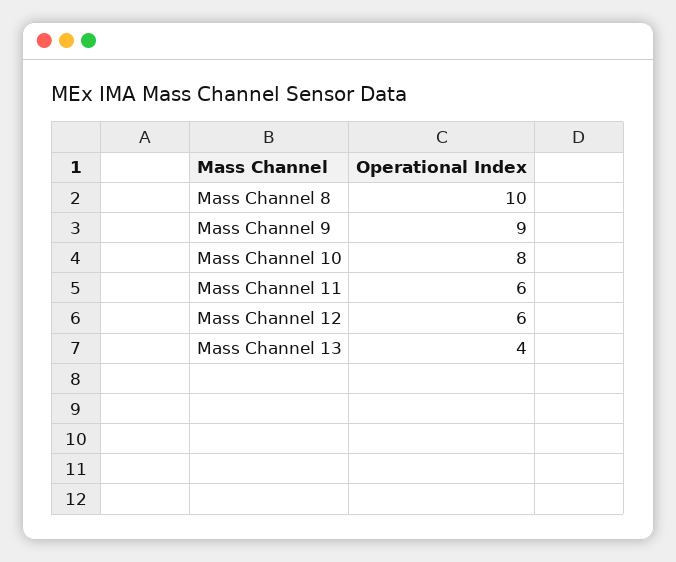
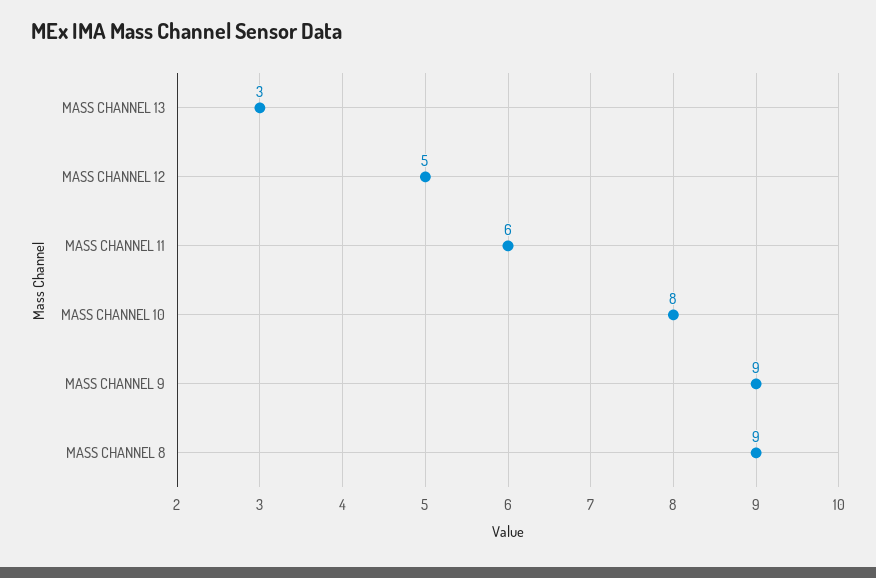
Mass Channel 8: 10 -> 9
Mass Channel 12: 6 -> 5
Mass Channel 13: 4 -> 3

